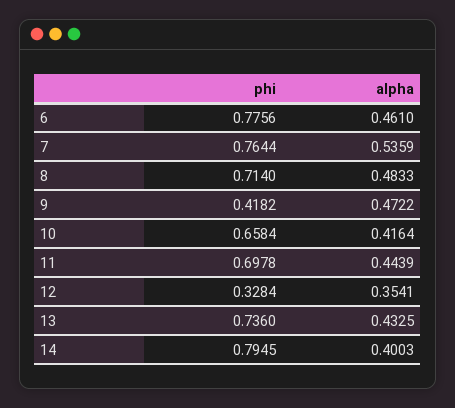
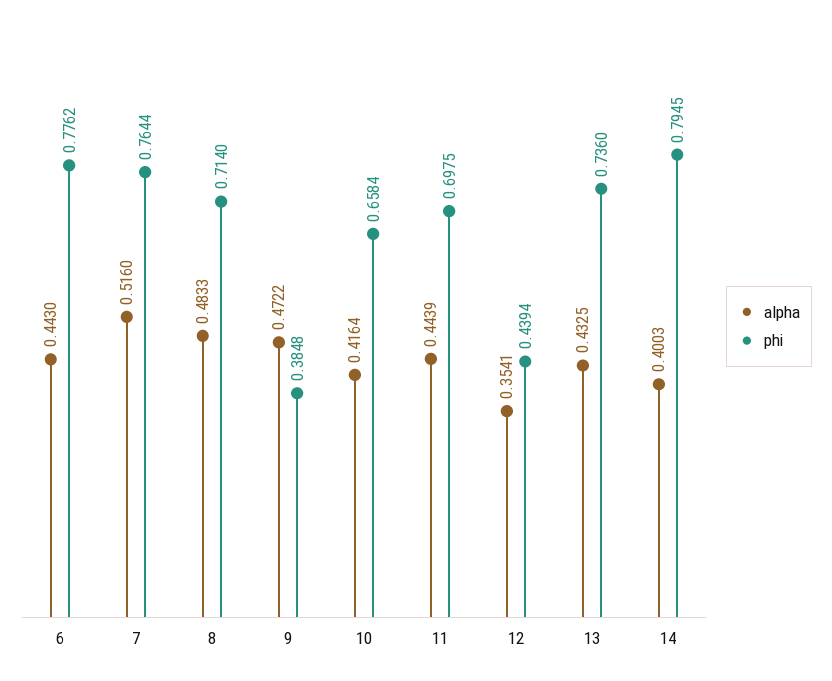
phi, 6: 0.7756 -> 0.7762
alpha, 6: 0.461 -> 0.443
alpha, 7: 0.5359 -> 0.516
phi, 9: 0.4182 -> 0.3848
phi, 11: 0.6978 -> 0.6975
phi, 12: 0.3284 -> 0.4394

